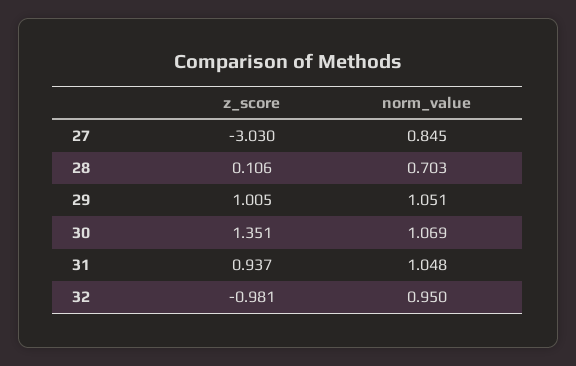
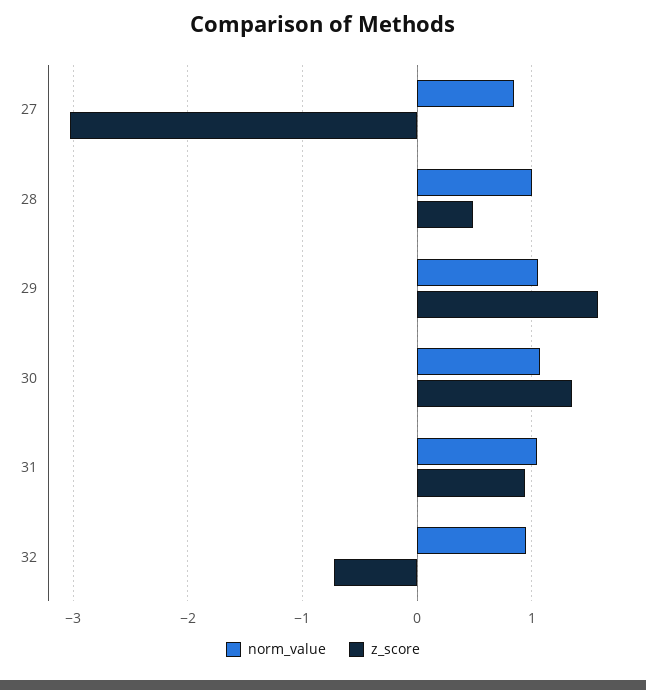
z_score, 28: 0.106 -> 0.5
norm_value, 28: 0.703 -> 1
z_score, 29: 1.005 -> 1.6
z_score, 32: -0.981 -> -0.7

